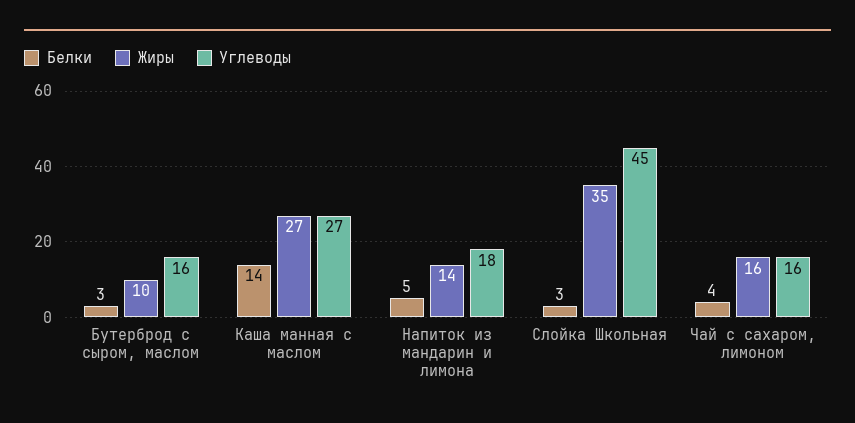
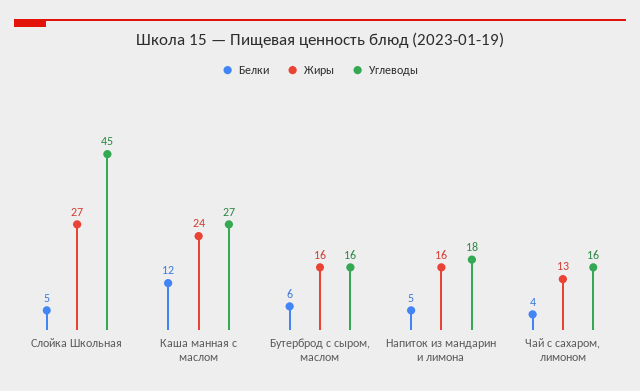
Белки, Бутерброд с сыром, маслом: 3 -> 6
Жиры, Бутерброд с сыром, маслом: 10 -> 16
Белки, Каша манная с маслом: 14 -> 12
Жиры, Каша манная с маслом: 27 -> 24
Жиры, Напиток из мандарин и лимона: 14 -> 16
Белки, Слойка Школьная: 3 -> 5
Жиры, Слойка Школьная: 35 -> 27
Жиры, Чай с сахаром, лимоном: 16 -> 13

